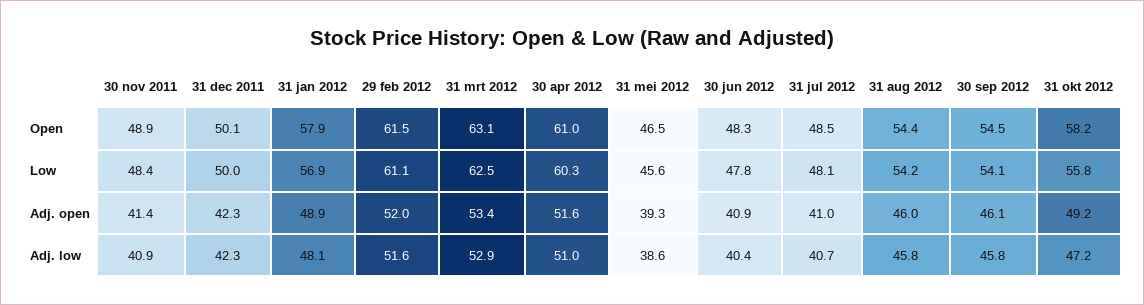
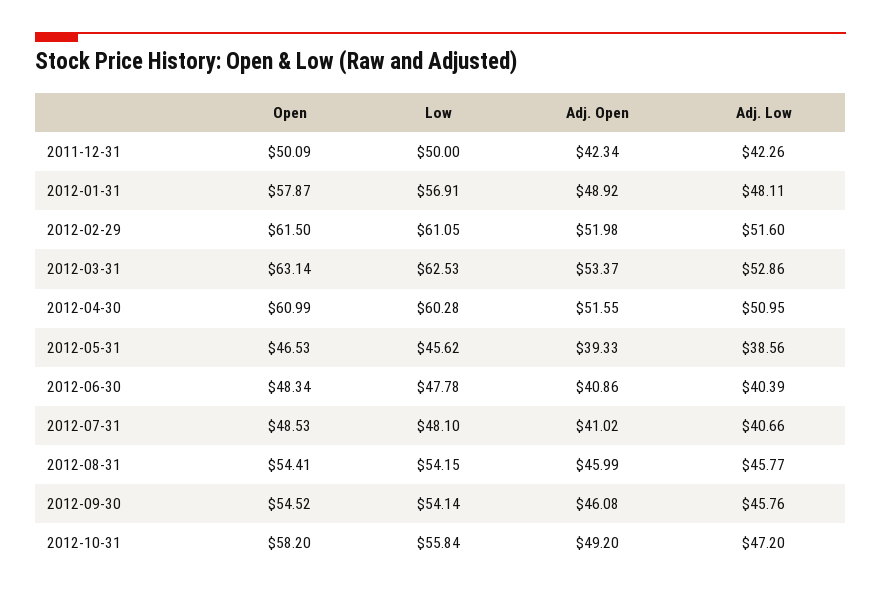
30 nov 2011, Open: 48.9 -> none
30 nov 2011, Low: 48.4 -> none
30 nov 2011, Adj. open: 41.4 -> none
30 nov 2011, Adj. low: 40.9 -> none

